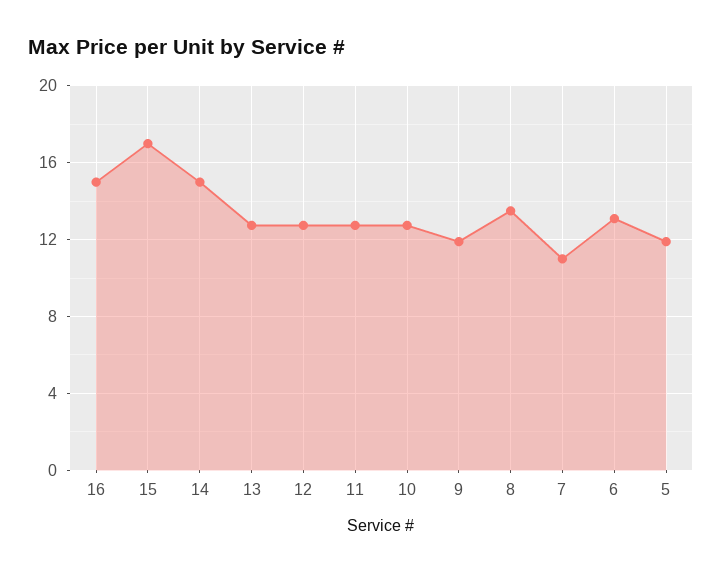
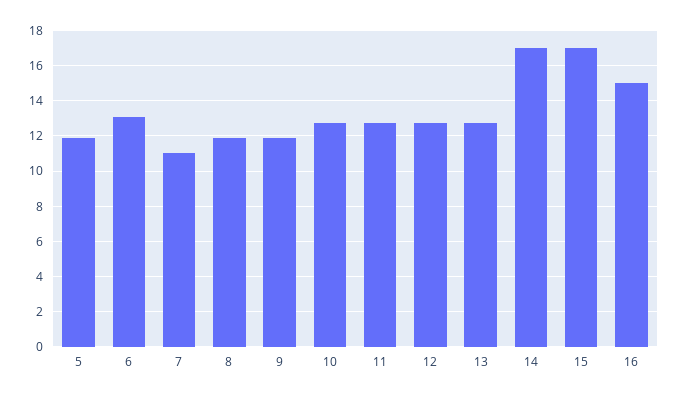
14: 15 -> 17
8: 13.5 -> 12

